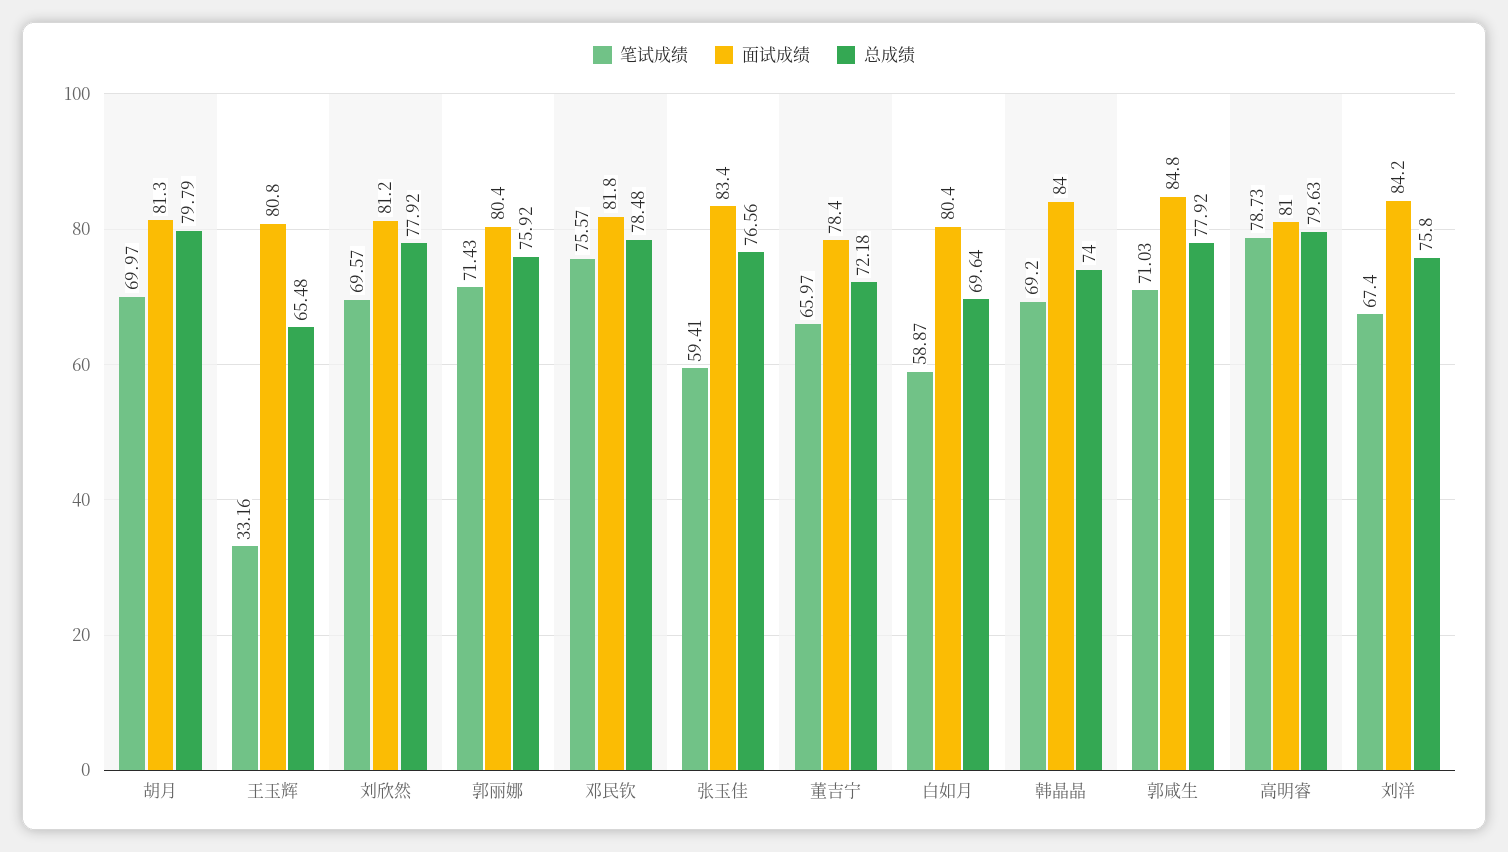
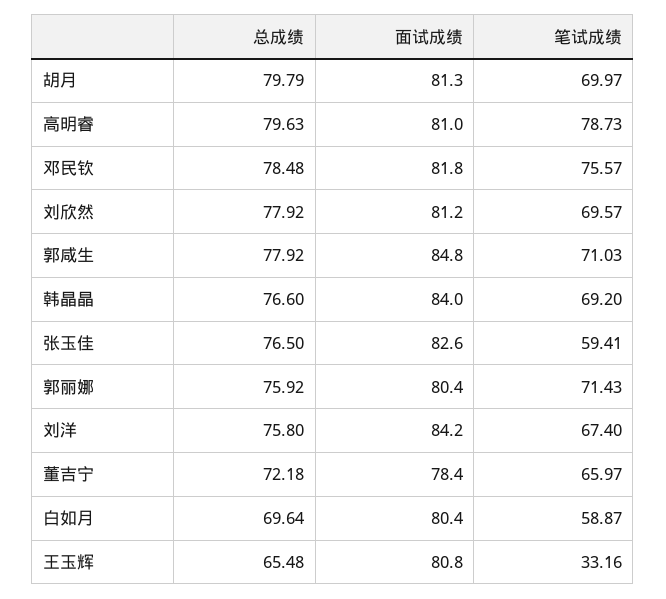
面试成绩, 张玉佳: 83.4 -> 82.6
总成绩, 张玉佳: 76.56 -> 76.5
总成绩, 韩晶晶: 74 -> 76.6

